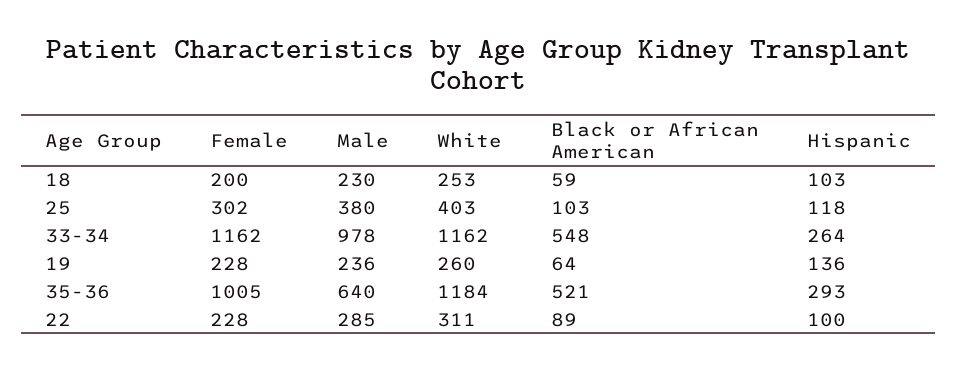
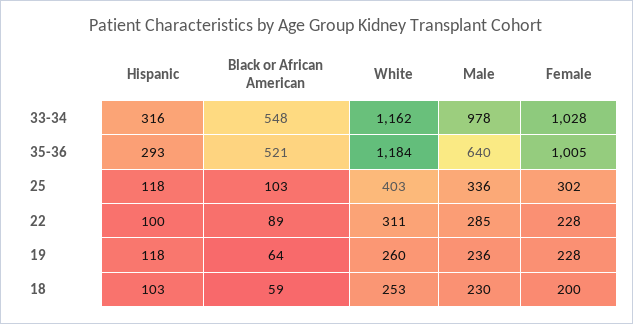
Male, 25: 380 -> 336
Female, 33-34: 1162 -> 1028
Hispanic, 33-34: 264 -> 316
Hispanic, 19: 136 -> 118

